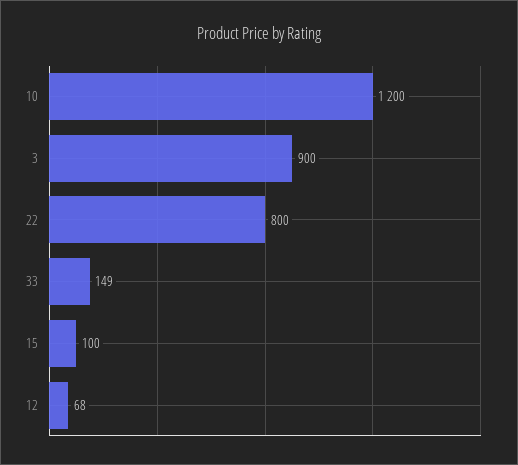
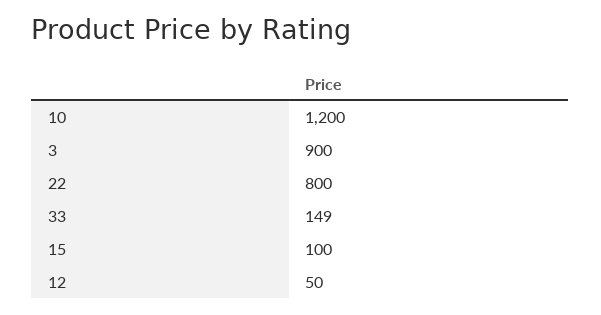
12: 68 -> 50

